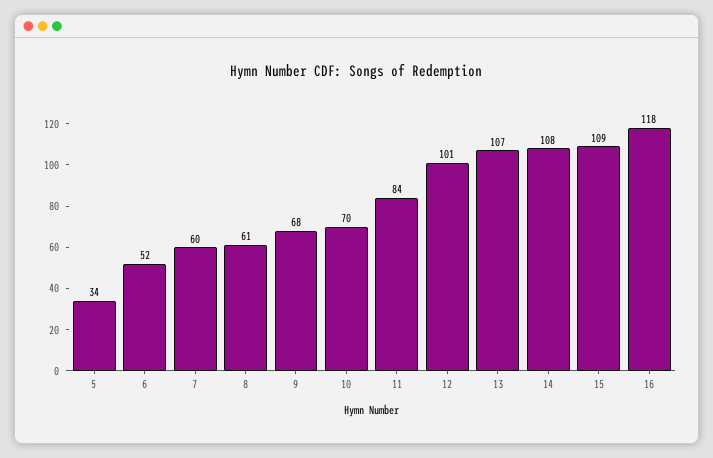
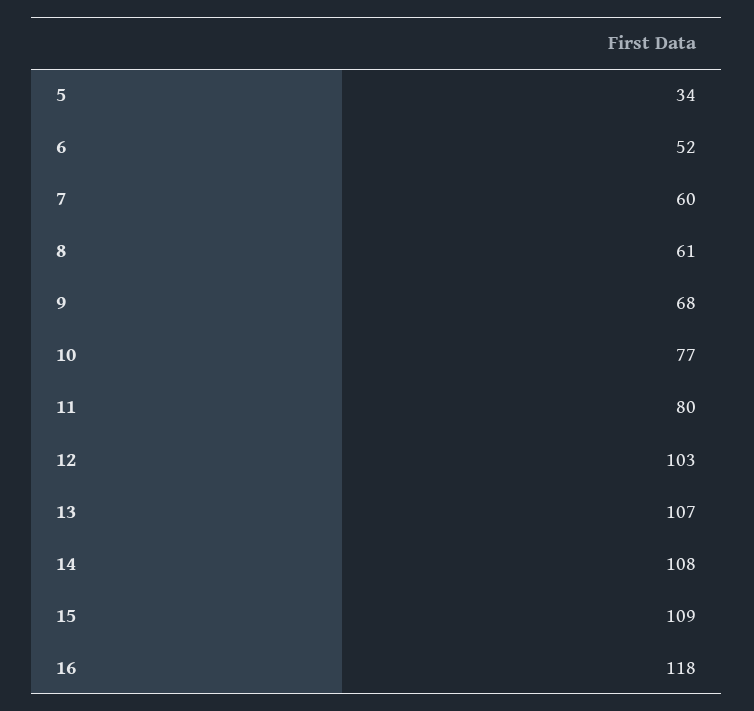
10: 70 -> 77
11: 84 -> 80
12: 101 -> 103

